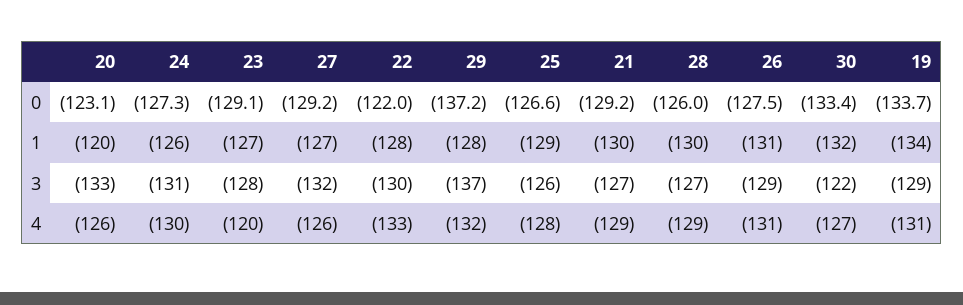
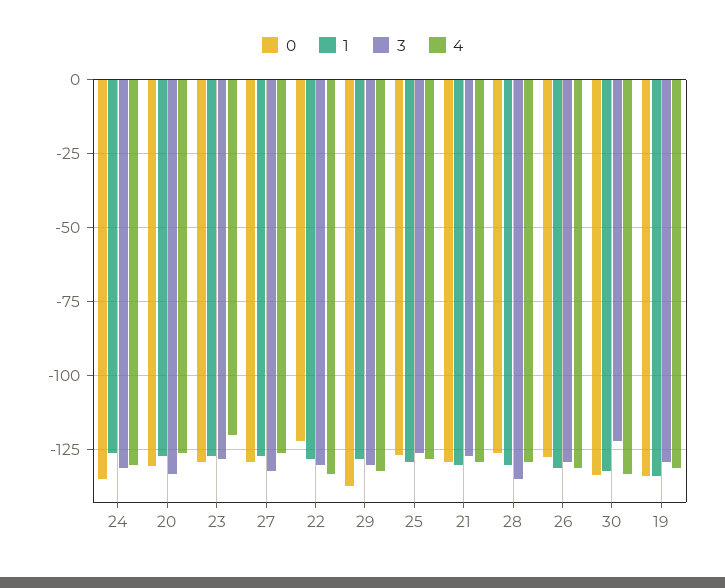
0, 20: -123.1 -> -130
0, 24: -127.3 -> -135
1, 20: -120 -> -127.5
3, 29: -137 -> -130
3, 28: -127 -> -135
4, 30: -127 -> -132.5

